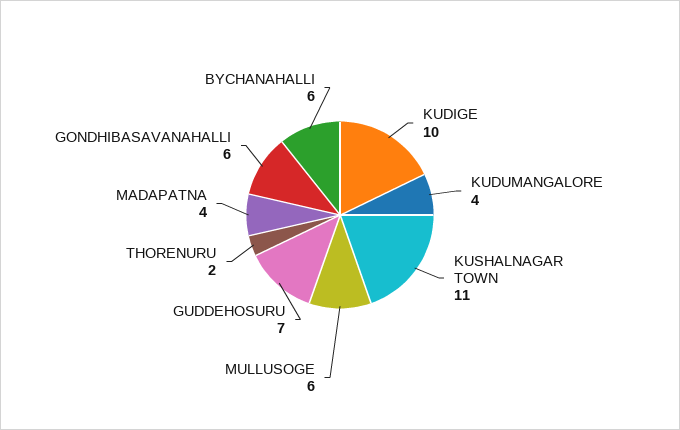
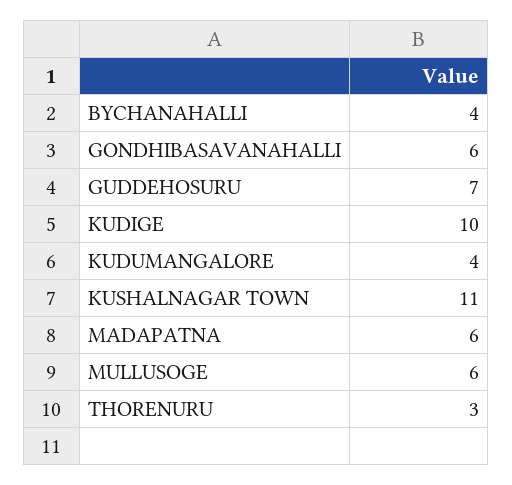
THORENURU: 2 -> 3
MADAPATNA: 4 -> 6
BYCHANAHALLI: 6 -> 4

